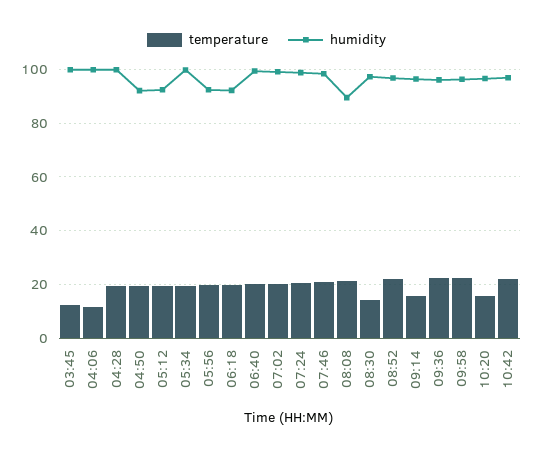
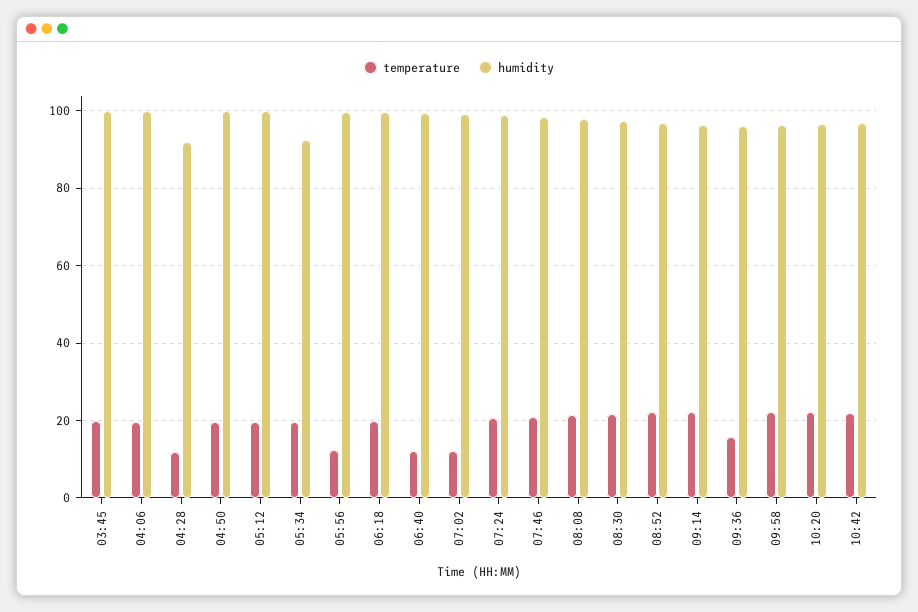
temperature, 03:45: 12.5 -> 20
temperature, 04:06: 12.5 -> 20
temperature, 04:28: 20 -> 12
humidity, 04:28: 100 -> 92
humidity, 04:50: 92.5 -> 100
humidity, 05:12: 92.5 -> 100
humidity, 05:34: 100 -> 92
temperature, 05:56: 20 -> 12
humidity, 05:56: 92.5 -> 100
humidity, 06:18: 92.5 -> 100
temperature, 06:40: 20 -> 12
temperature, 07:02: 20 -> 12
humidity, 08:08: 90 -> 98
temperature, 08:30: 15 -> 22
temperature, 09:14: 15 -> 22
temperature, 09:36: 22.5 -> 16
temperature, 10:20: 15 -> 22

